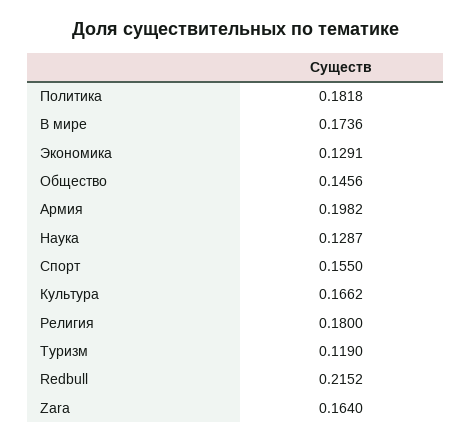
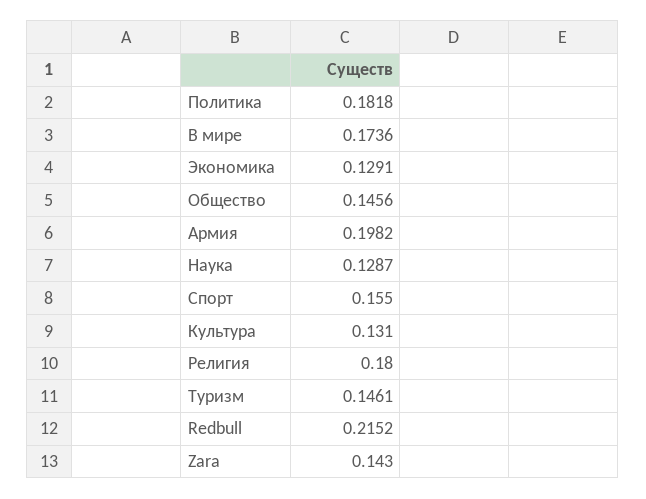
Культура: 0.1662 -> 0.131
Туризм: 0.119 -> 0.1461
Zara: 0.164 -> 0.143

